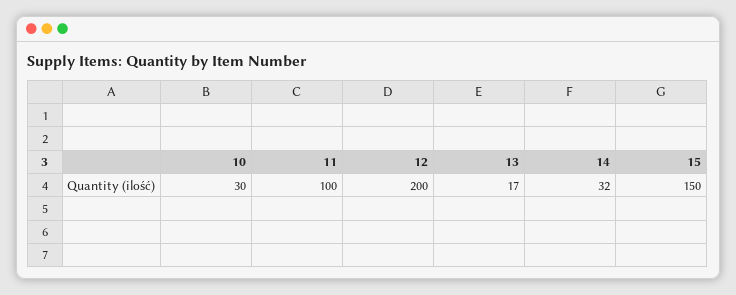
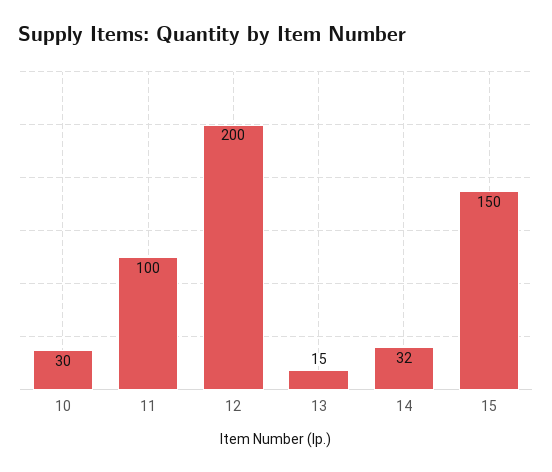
13: 17 -> 15

